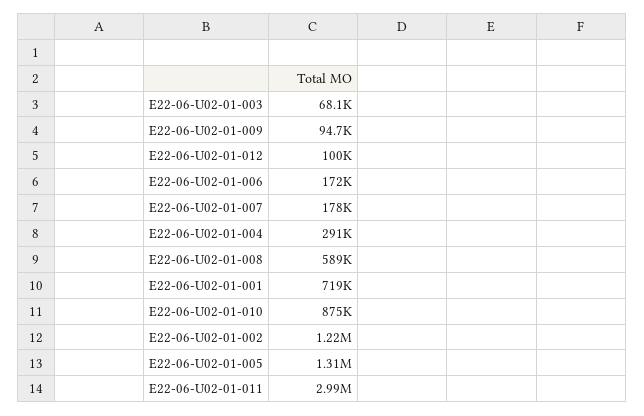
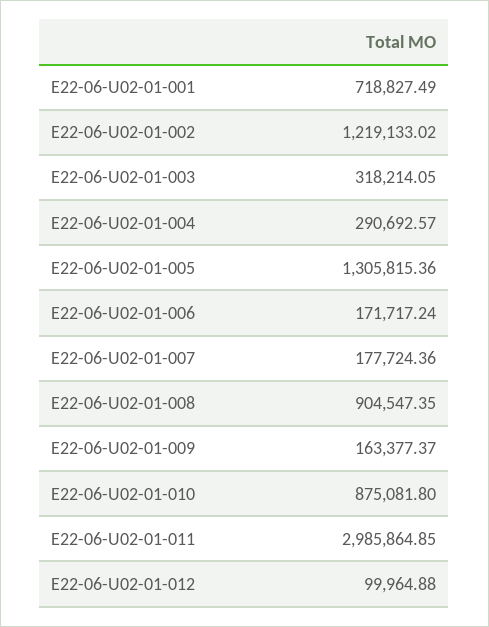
E22-06-U02-01-003: 68100 -> 318214.05
E22-06-U02-01-009: 94700 -> 163377.37
E22-06-U02-01-008: 589000 -> 904547.35

